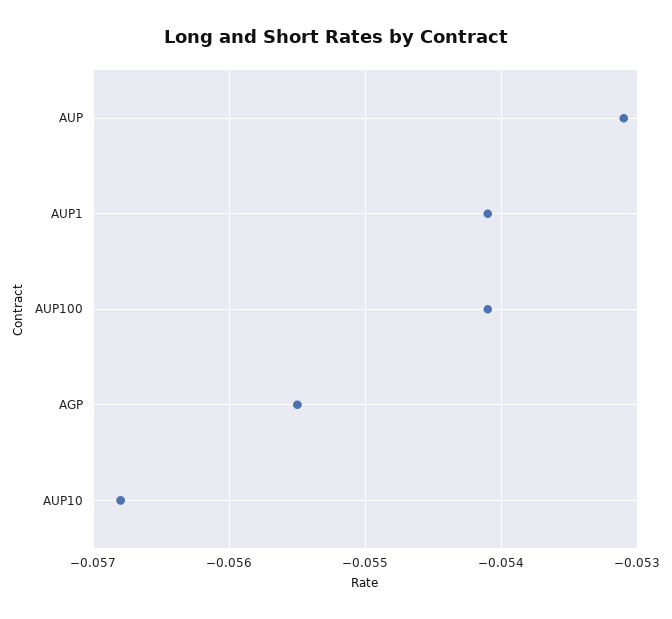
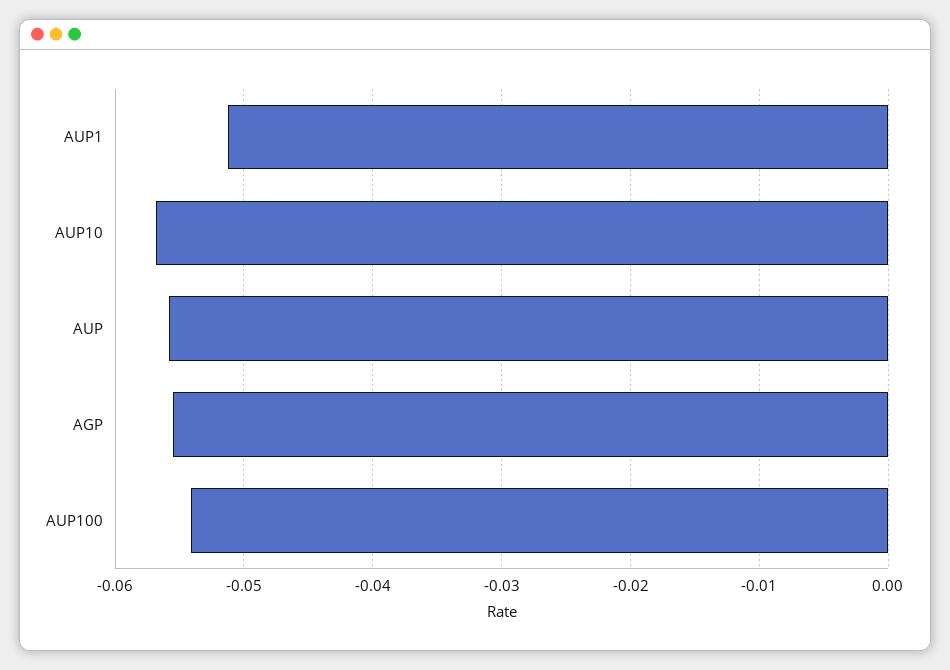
AUP: -0.0531 -> -0.056
AUP1: -0.0541 -> -0.051

